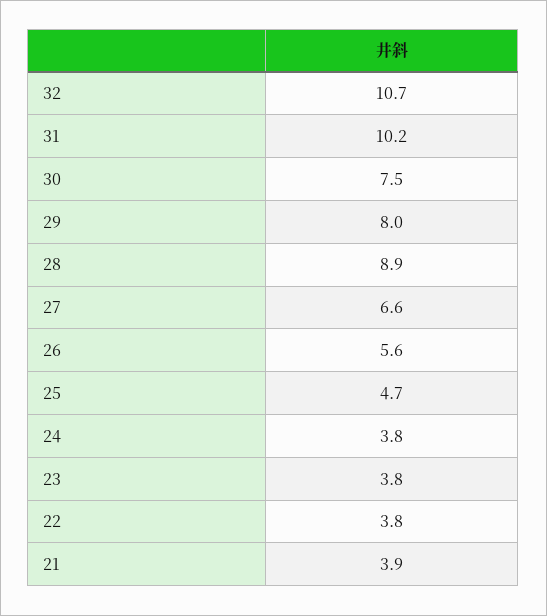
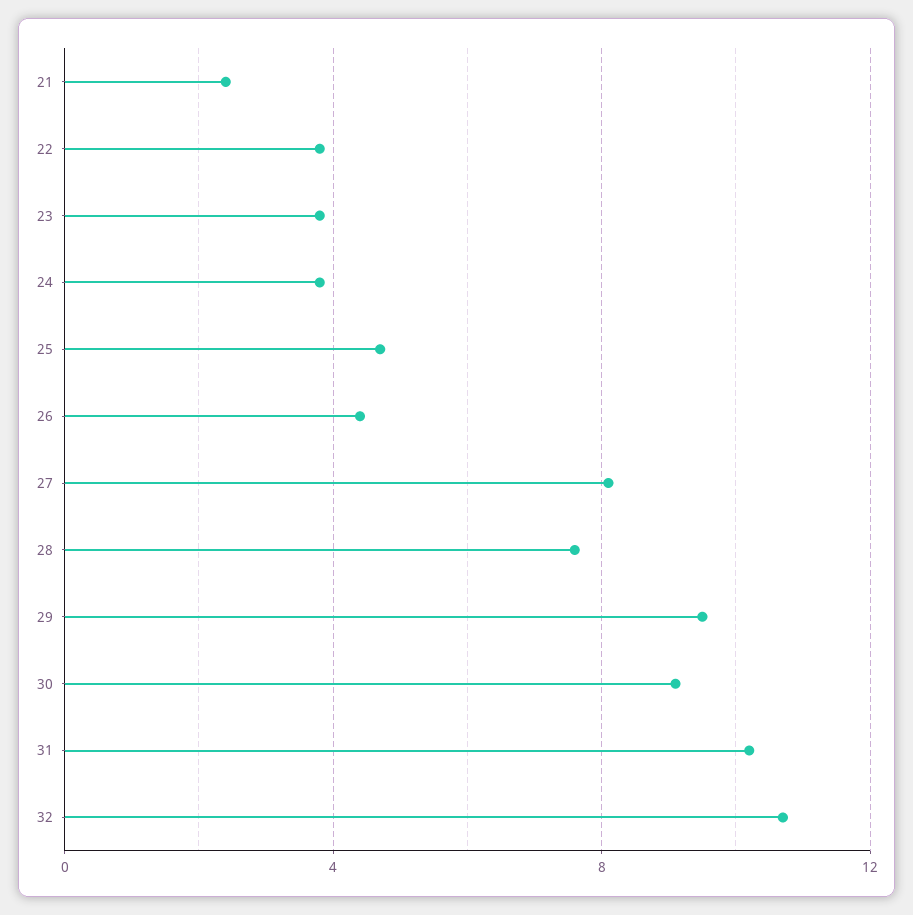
30: 7.5 -> 9
29: 8 -> 9.5
28: 8.9 -> 7.5
27: 6.6 -> 8
26: 5.6 -> 4.5
21: 3.9 -> 2.5

